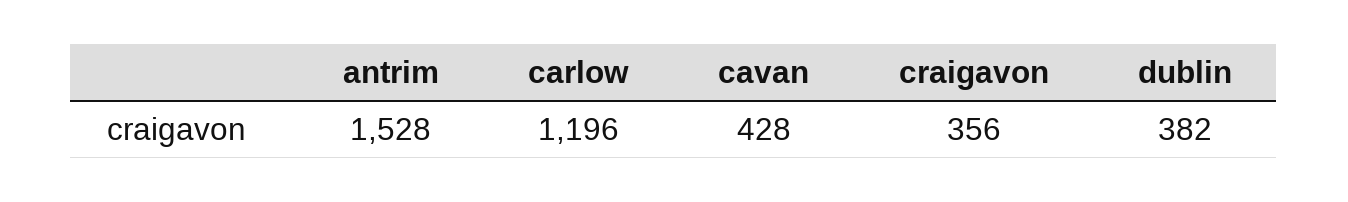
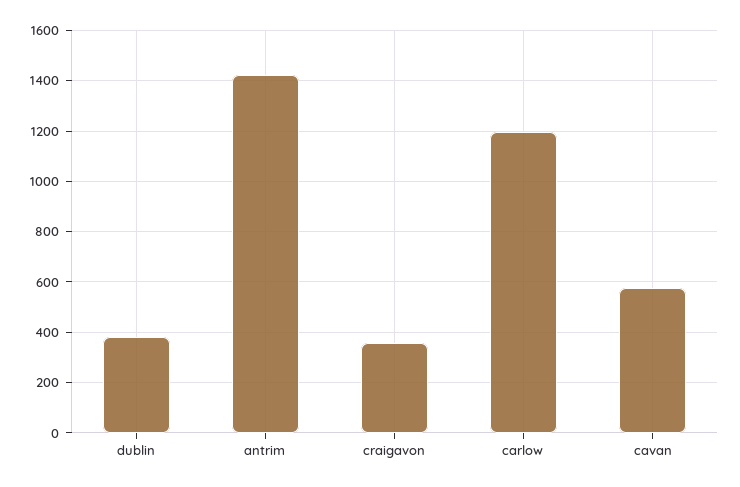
antrim: 1528 -> 1425
cavan: 428 -> 575

